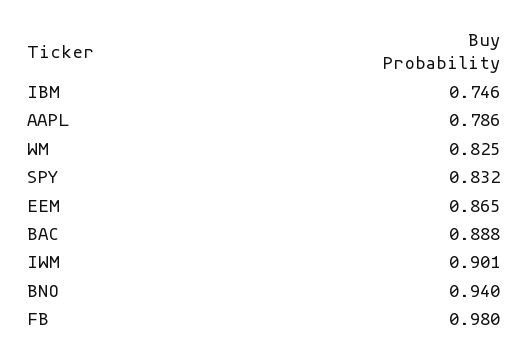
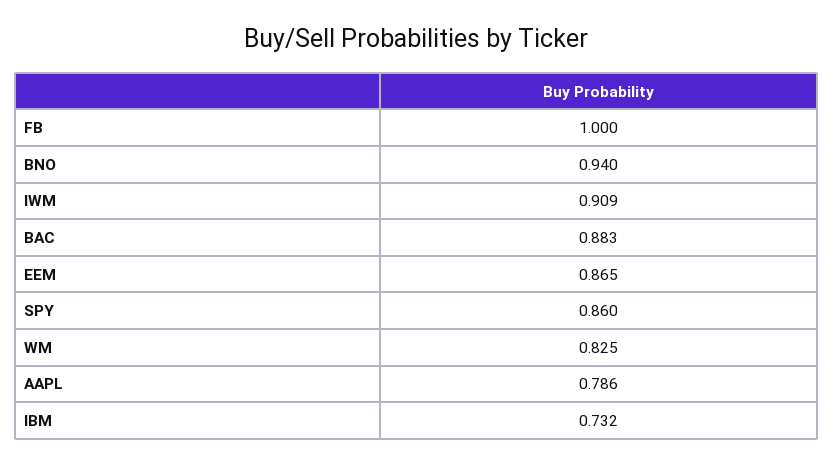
IBM: 0.746 -> 0.732
SPY: 0.832 -> 0.86
BAC: 0.888 -> 0.883
IWM: 0.901 -> 0.909
FB: 0.98 -> 1

